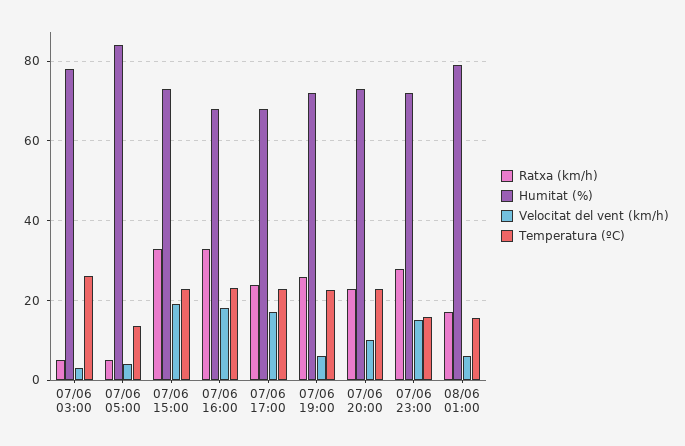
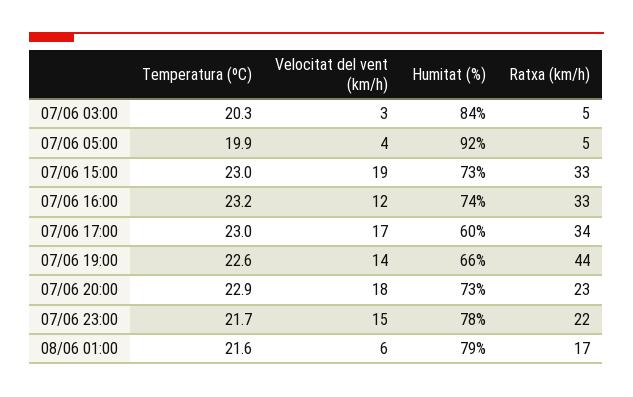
Humitat (%), 07/06 03:00: 78 -> 84
Temperatura (ºC), 07/06 03:00: 26 -> 20.3
Humitat (%), 07/06 05:00: 84 -> 92
Temperatura (ºC), 07/06 05:00: 14 -> 19.9
Humitat (%), 07/06 16:00: 68 -> 74
Velocitat del vent (km/h), 07/06 16:00: 18 -> 12
Ratxa (km/h), 07/06 17:00: 24 -> 34
Humitat (%), 07/06 17:00: 68 -> 60
Ratxa (km/h), 07/06 19:00: 26 -> 44
Humitat (%), 07/06 19:00: 72 -> 66
Velocitat del vent (km/h), 07/06 19:00: 6 -> 14
Velocitat del vent (km/h), 07/06 20:00: 10 -> 18
Ratxa (km/h), 07/06 23:00: 28 -> 22
Humitat (%), 07/06 23:00: 72 -> 78
Temperatura (ºC), 07/06 23:00: 16 -> 21.7
Temperatura (ºC), 08/06 01:00: 16 -> 21.6

